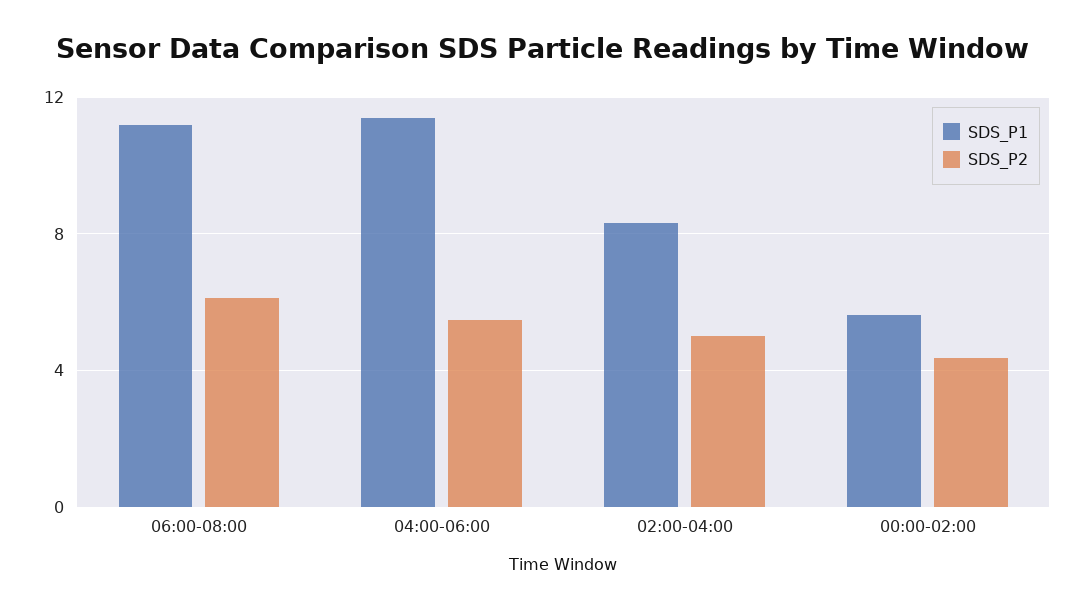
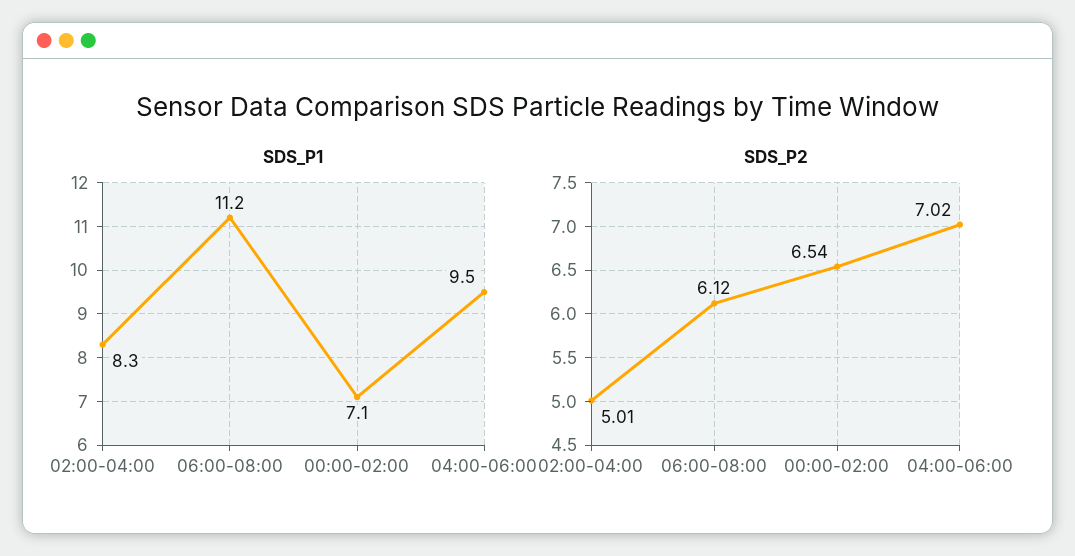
SDS_P1, 04:00-06:00: 11.5 -> 9.5
SDS_P2, 04:00-06:00: 5.5 -> 7.02
SDS_P1, 00:00-02:00: 5.5 -> 7.1
SDS_P2, 00:00-02:00: 4.5 -> 6.54

